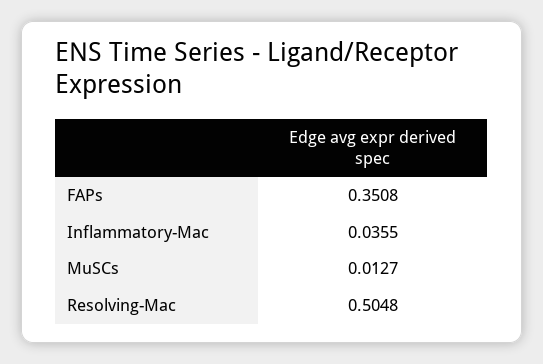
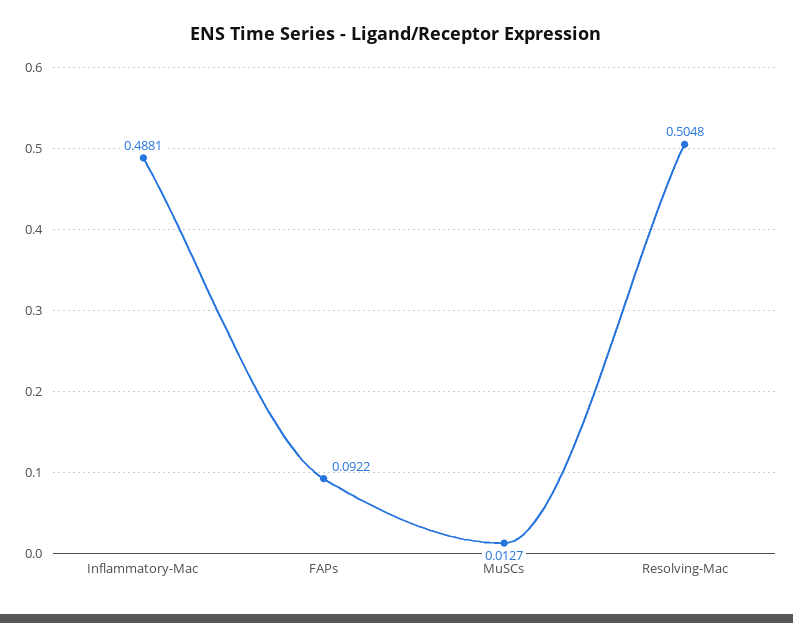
FAPs: 0.3508 -> 0.0922
Inflammatory-Mac: 0.0355 -> 0.4881

